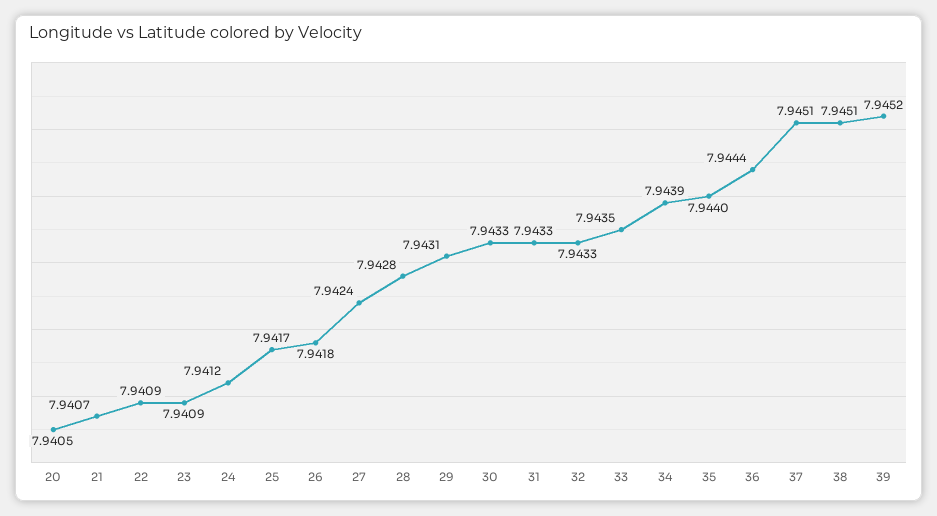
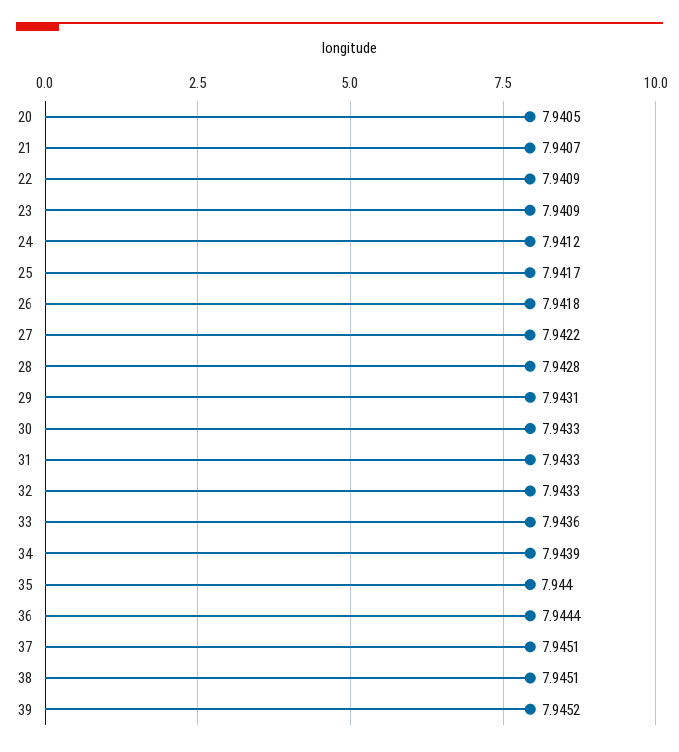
27: 7.9424 -> 7.9422
33: 7.9435 -> 7.9436

